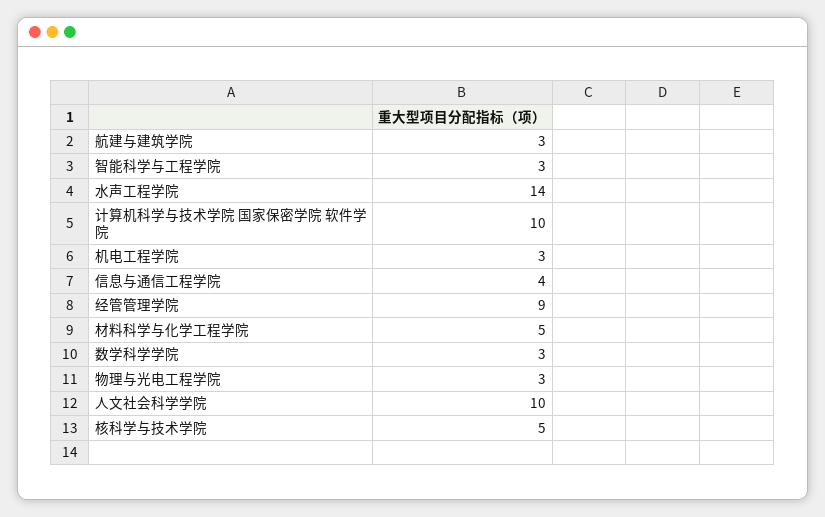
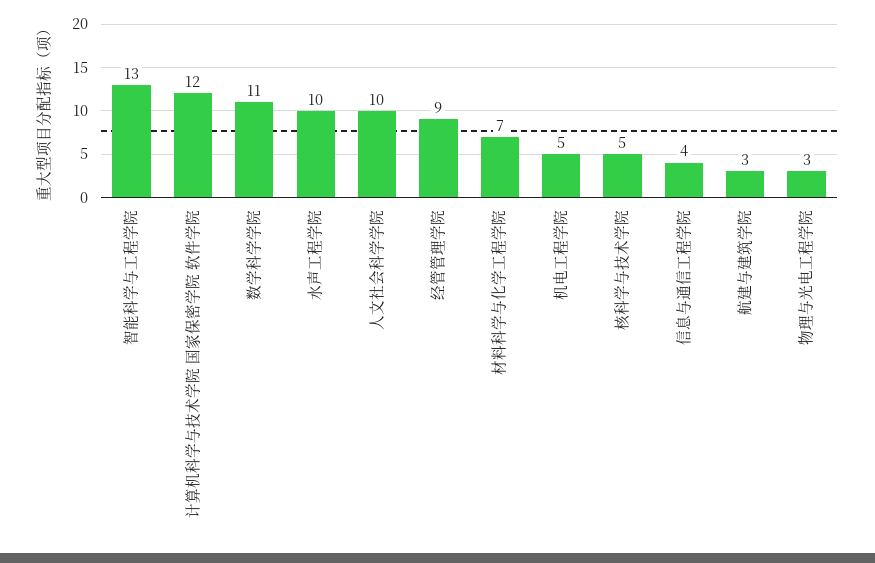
智能科学与工程学院: 3 -> 13
水声工程学院: 14 -> 10
计算机科学与技术学院 国家保密学院 软件学院: 10 -> 12
机电工程学院: 3 -> 5
材料科学与化学工程学院: 5 -> 7
数学科学学院: 3 -> 11

